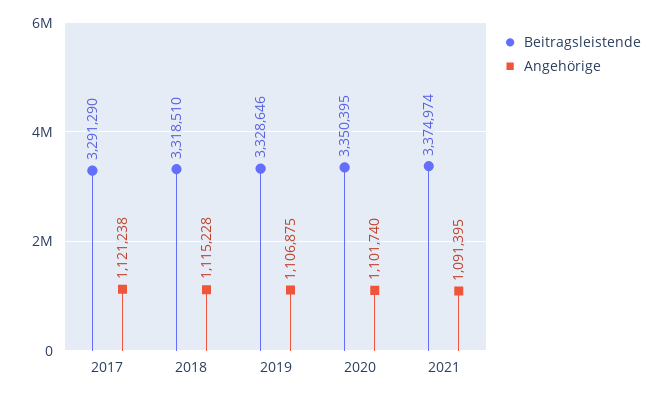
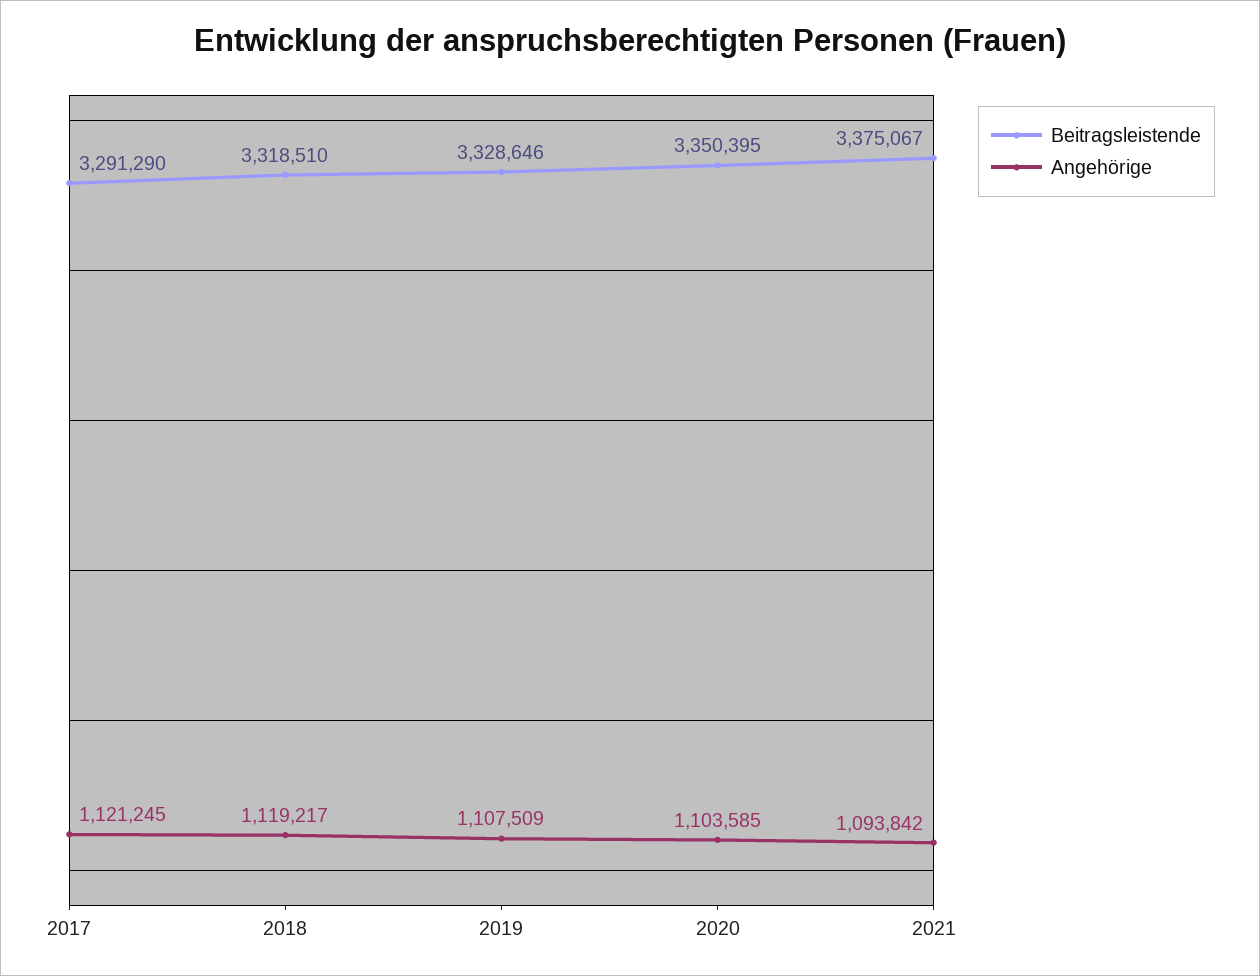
Angehörige, 2017: 1121238 -> 1121245
Angehörige, 2018: 1115228 -> 1119217
Angehörige, 2019: 1106875 -> 1107509
Angehörige, 2020: 1101740 -> 1103585
Beitragsleistende, 2021: 3374974 -> 3375067
Angehörige, 2021: 1091395 -> 1093842

